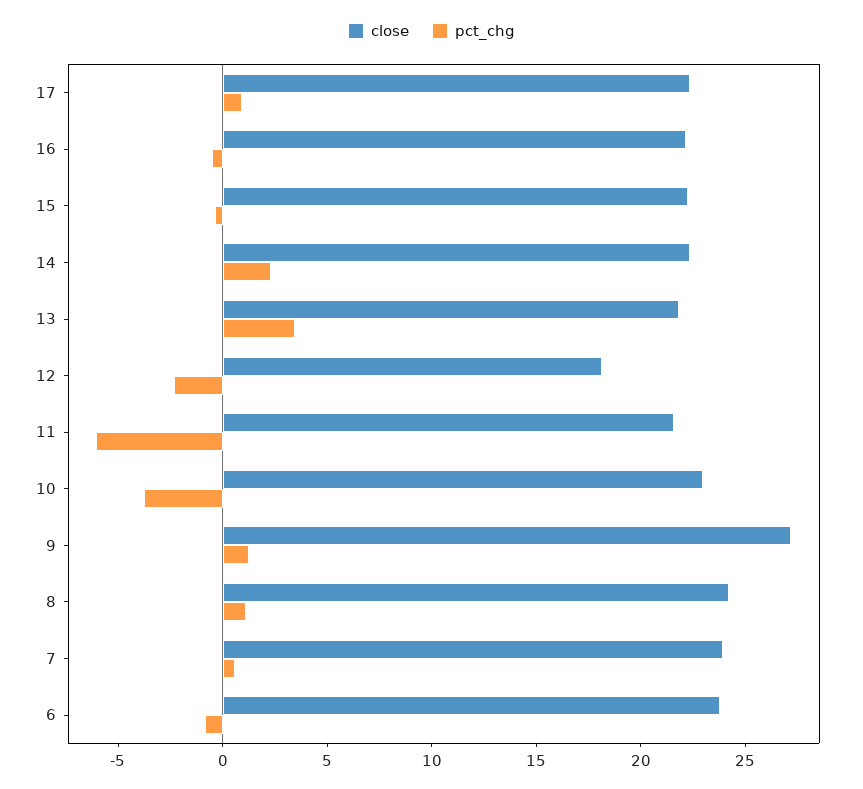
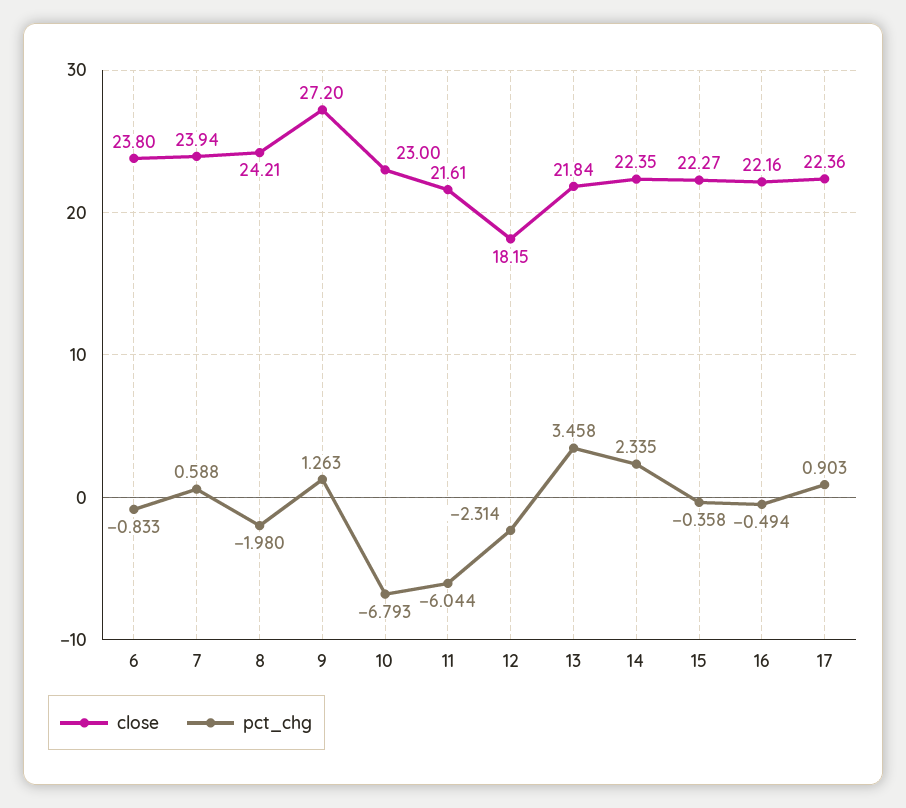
pct_chg, 10: -4 -> -6.793
pct_chg, 8: 1 -> -1.98

